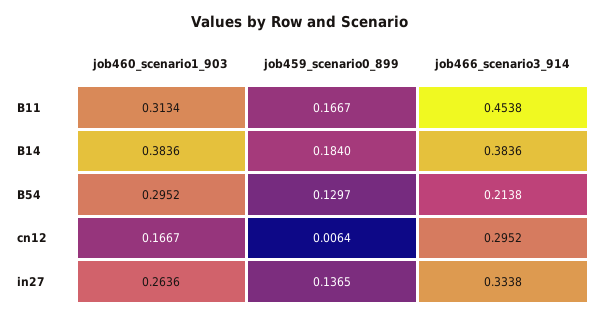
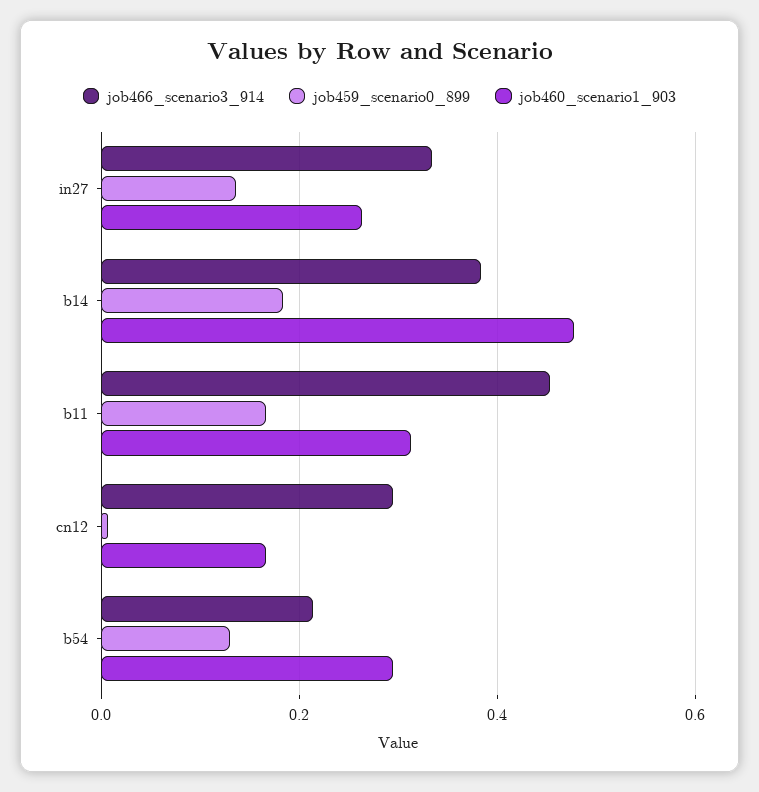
job460_scenario1_903, B14: 0.3836 -> 0.48

